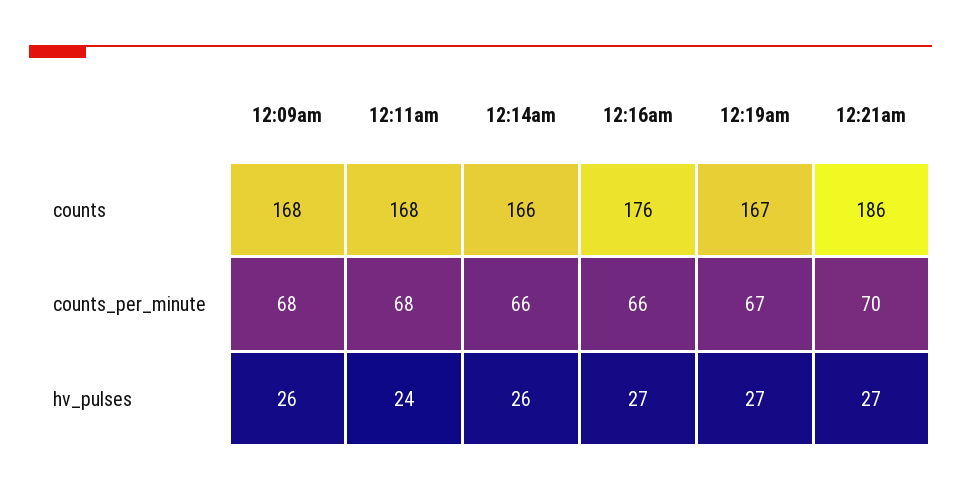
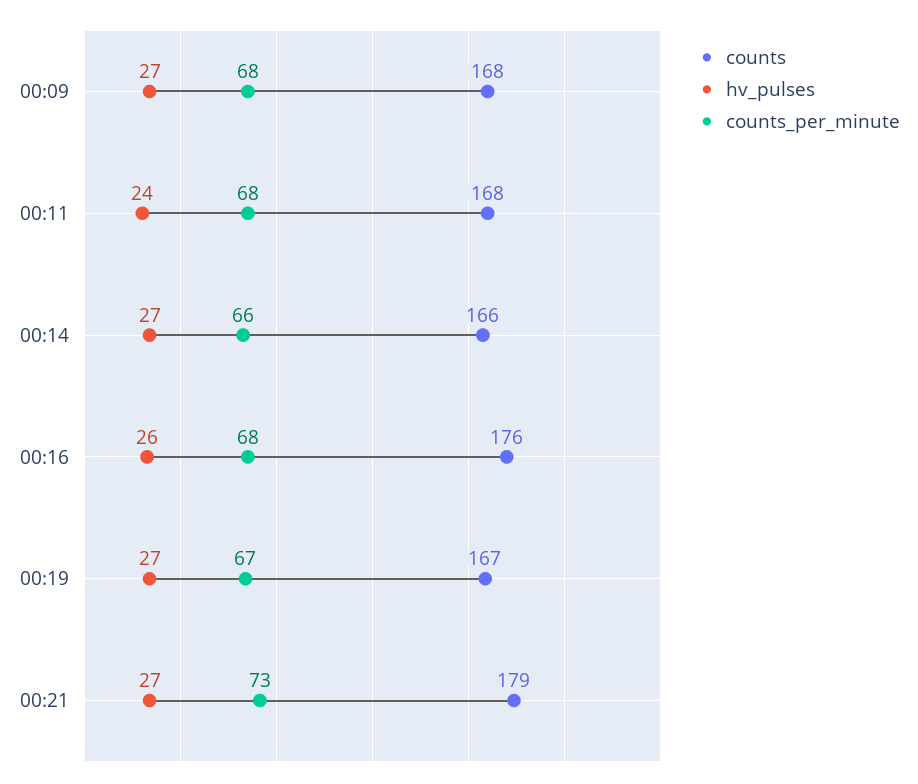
counts, 12:21am: 186 -> 179
counts_per_minute, 12:16am: 66 -> 68
counts_per_minute, 12:21am: 70 -> 73
hv_pulses, 12:09am: 26 -> 27
hv_pulses, 12:14am: 26 -> 27
hv_pulses, 12:16am: 27 -> 26

